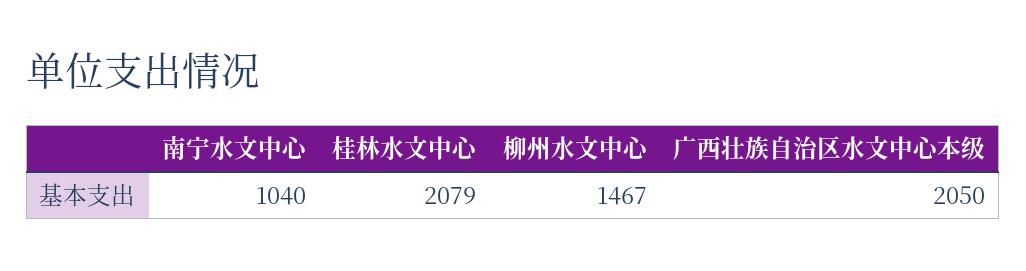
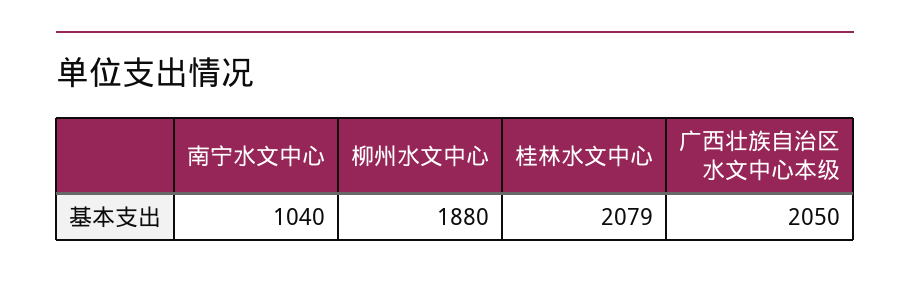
柳州水文中心: 1467 -> 1880

